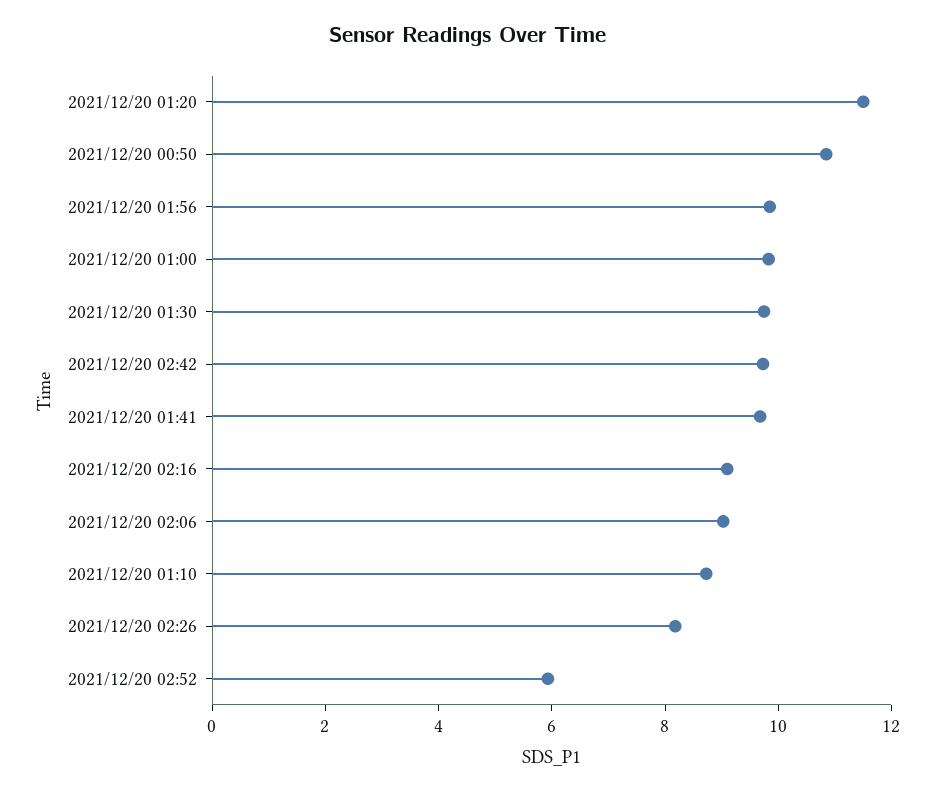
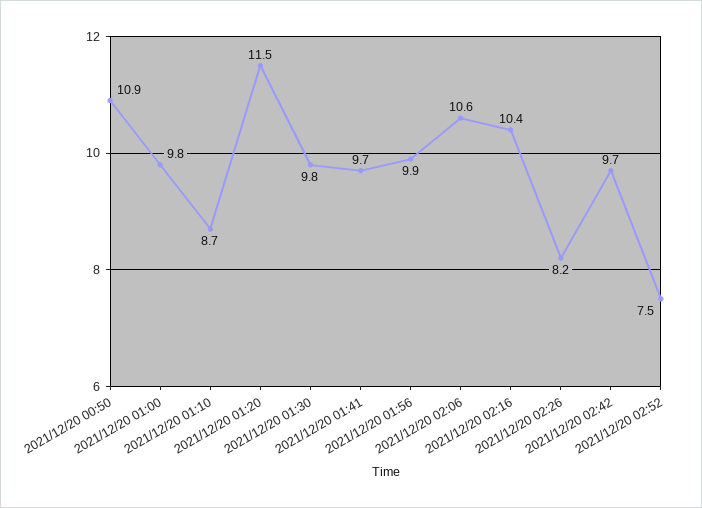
2021/12/20 02:16: 9 -> 10.4
2021/12/20 02:06: 9 -> 10.6
2021/12/20 02:52: 6 -> 7.5

